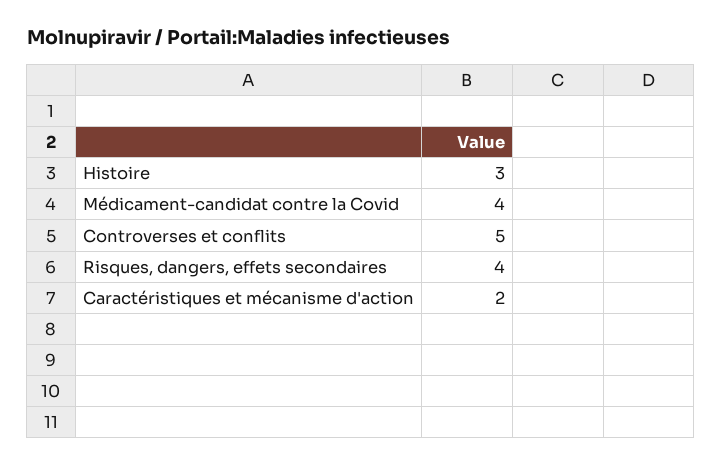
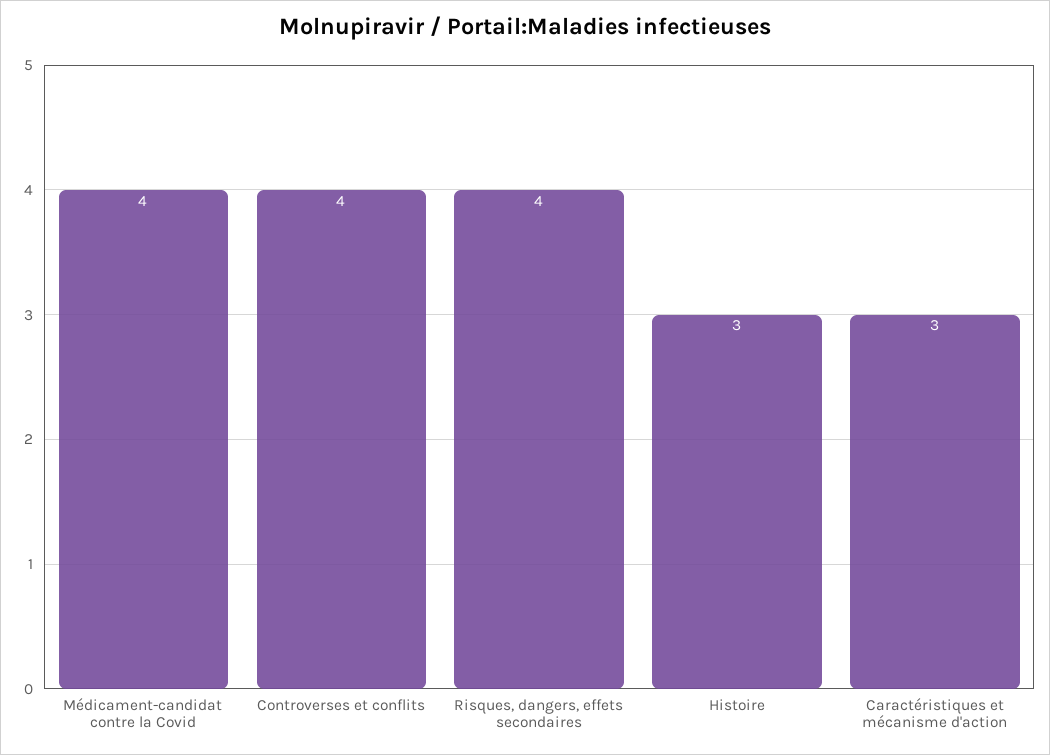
Controverses et conflits: 5 -> 4
Caractéristiques et mécanisme d'action: 2 -> 3

